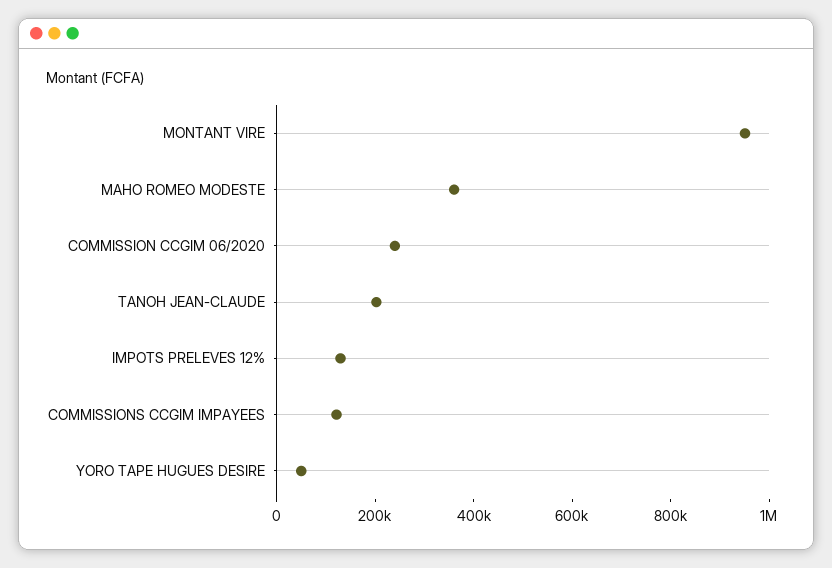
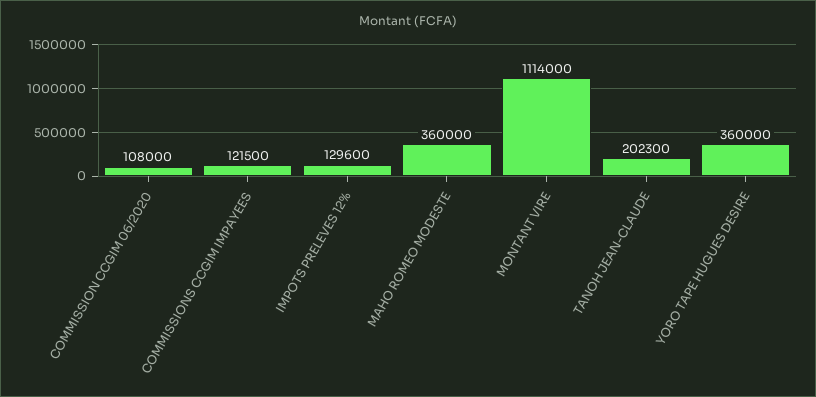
MONTANT VIRE: 950000 -> 1114000
COMMISSION CCGIM 06/2020: 250000 -> 108000
YORO TAPE HUGUES DESIRE: 50000 -> 360000

